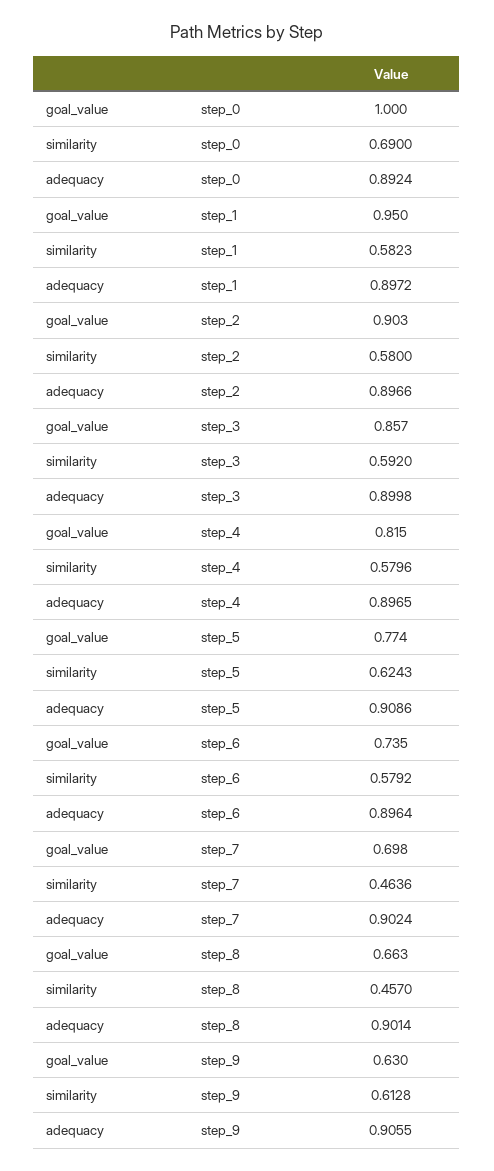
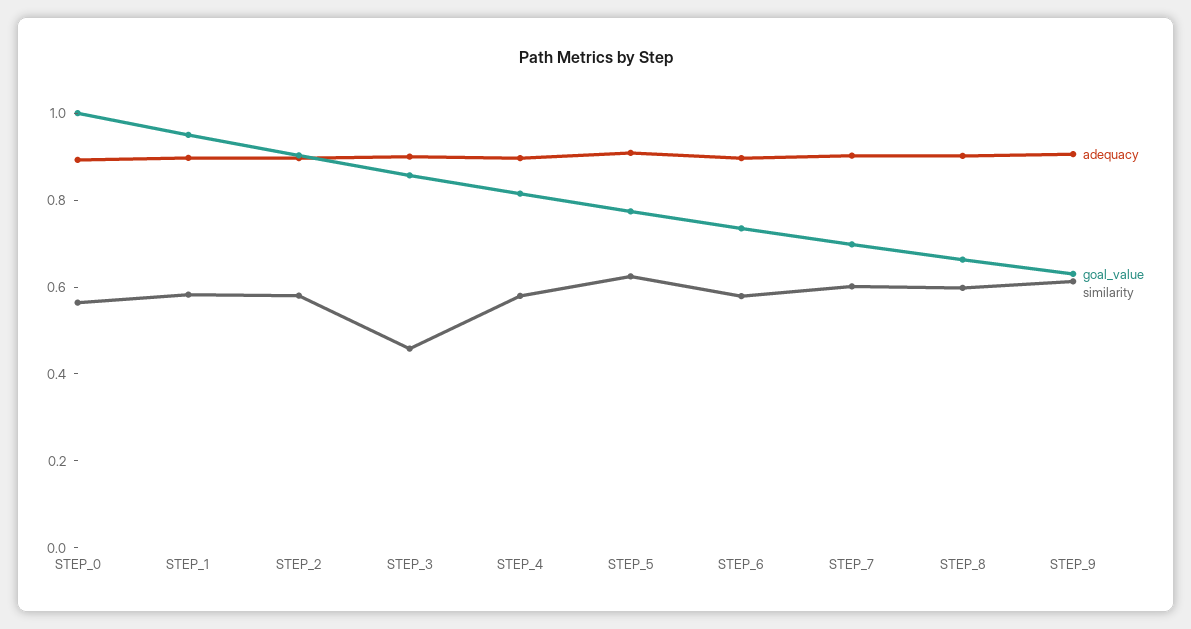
similarity, step_0: 0.69 -> 0.55
similarity, step_3: 0.592 -> 0.45
similarity, step_7: 0.4636 -> 0.6
similarity, step_8: 0.457 -> 0.6

